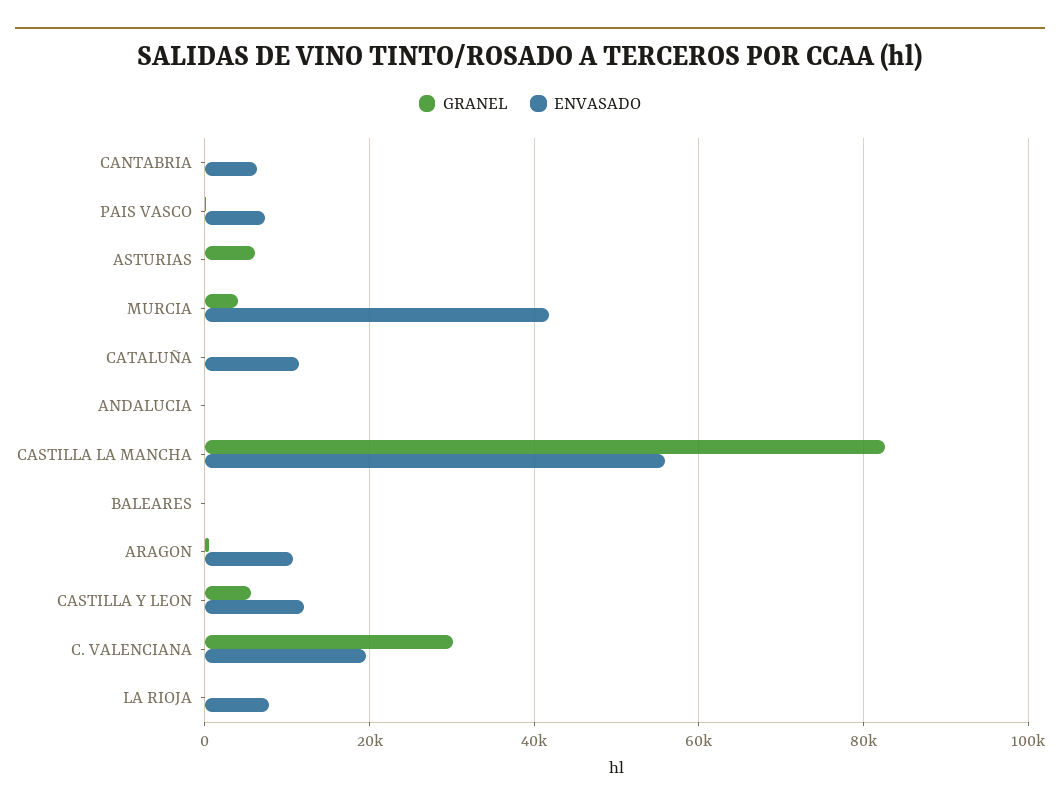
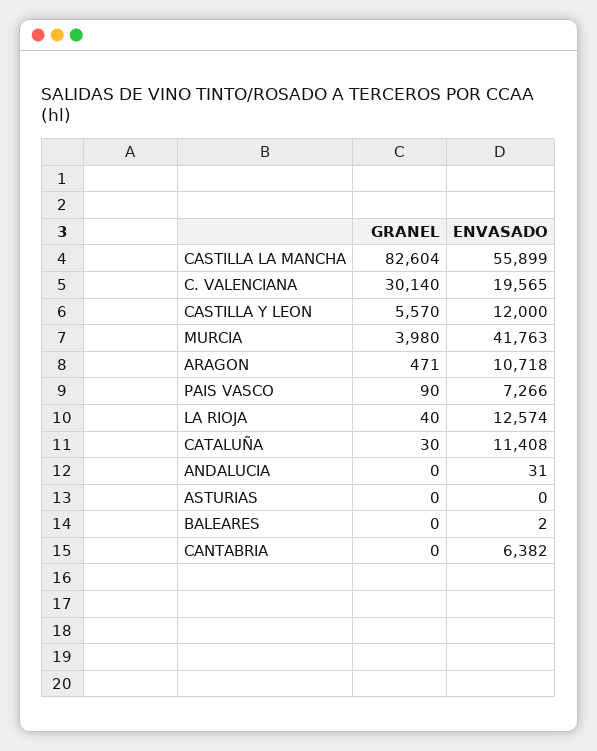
GRANEL, ASTURIAS: 6000 -> 0
ENVASADO, LA RIOJA: 8000 -> 12574

